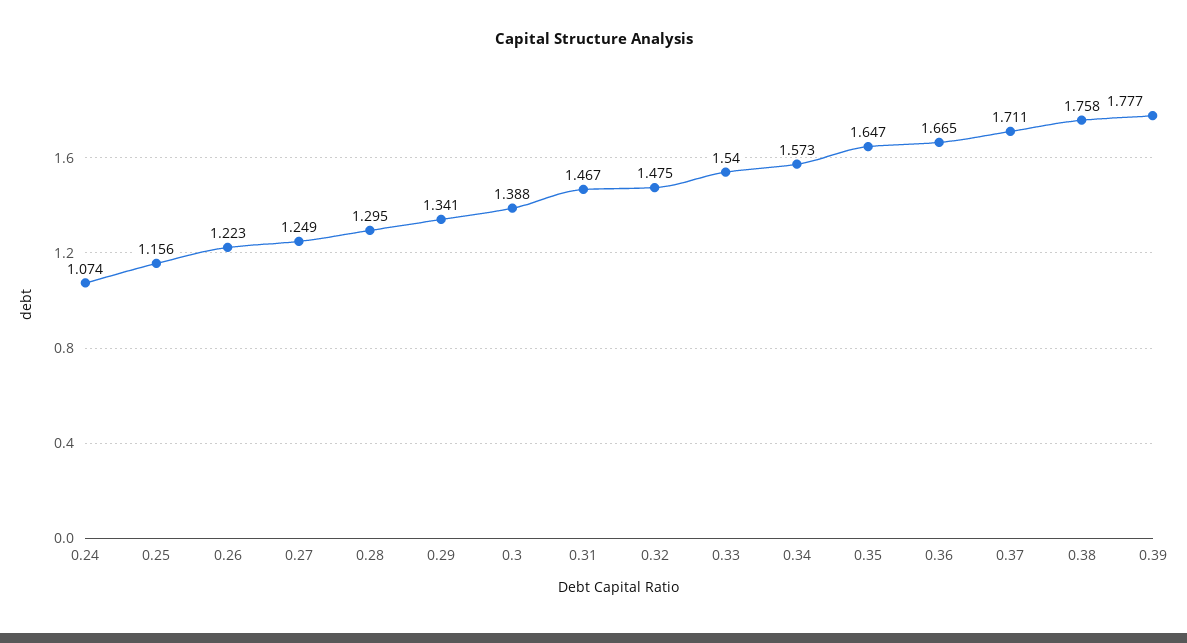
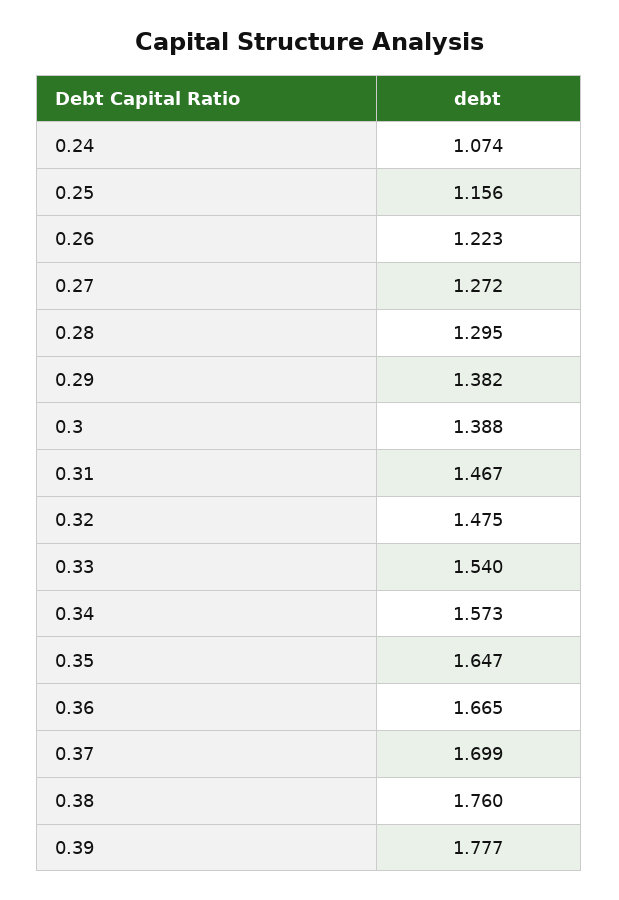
0.27: 1.249 -> 1.272
0.29: 1.341 -> 1.382
0.37: 1.711 -> 1.699
0.38: 1.758 -> 1.76

